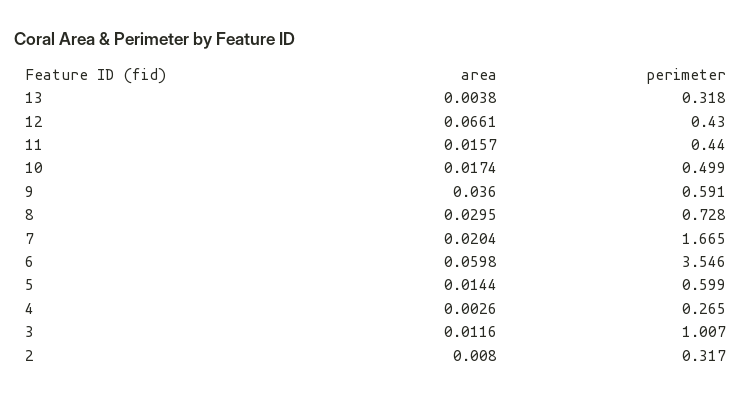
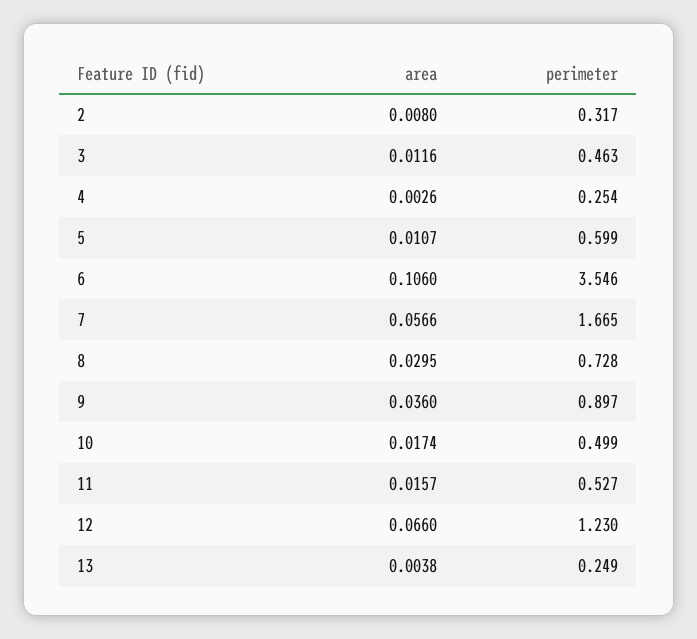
perimeter, 13: 0.318 -> 0.249
area, 12: 0.0661 -> 0.066
perimeter, 12: 0.43 -> 1.23
perimeter, 11: 0.44 -> 0.527
perimeter, 9: 0.591 -> 0.897
area, 7: 0.0204 -> 0.0566
area, 6: 0.0598 -> 0.106
area, 5: 0.0144 -> 0.0107
perimeter, 4: 0.265 -> 0.254
perimeter, 3: 1.007 -> 0.463

